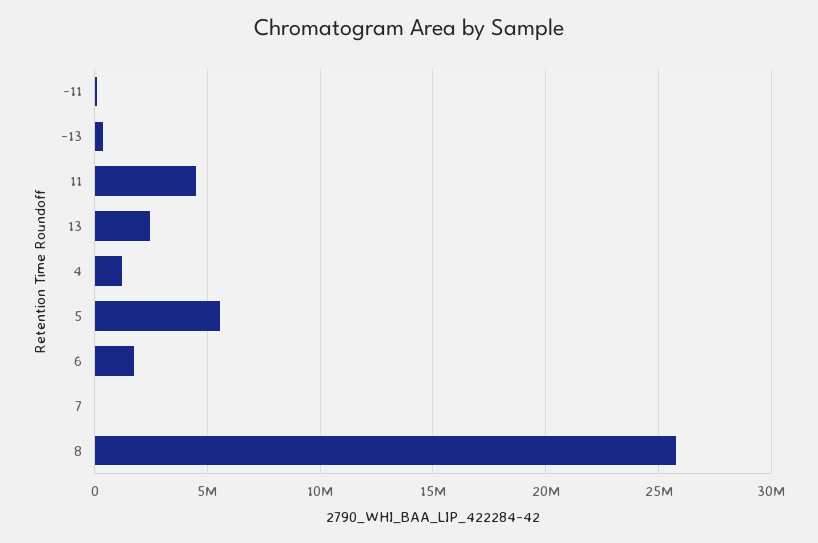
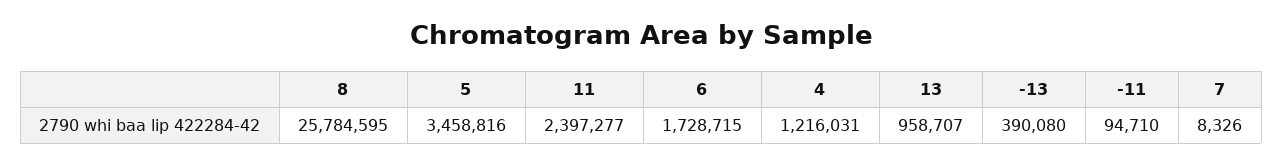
11: 4500000 -> 2397277
13: 2500000 -> 958707
5: 5500000 -> 3458816

